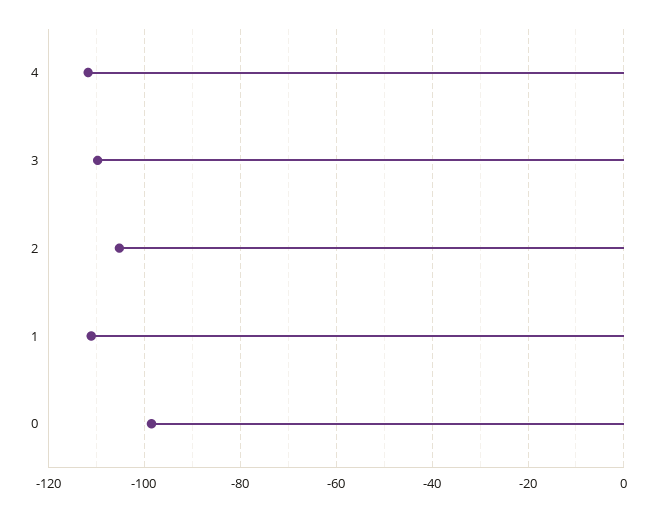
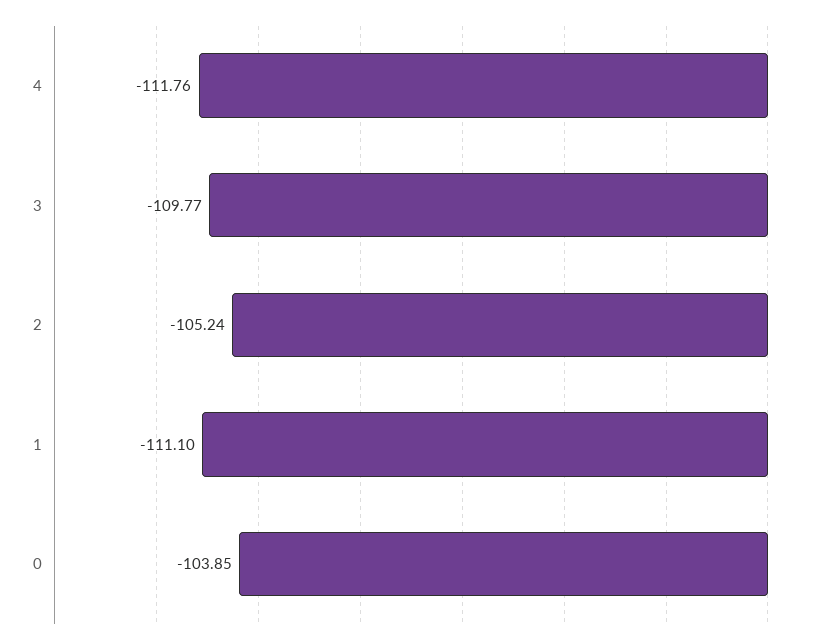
0: -98 -> -103.85

